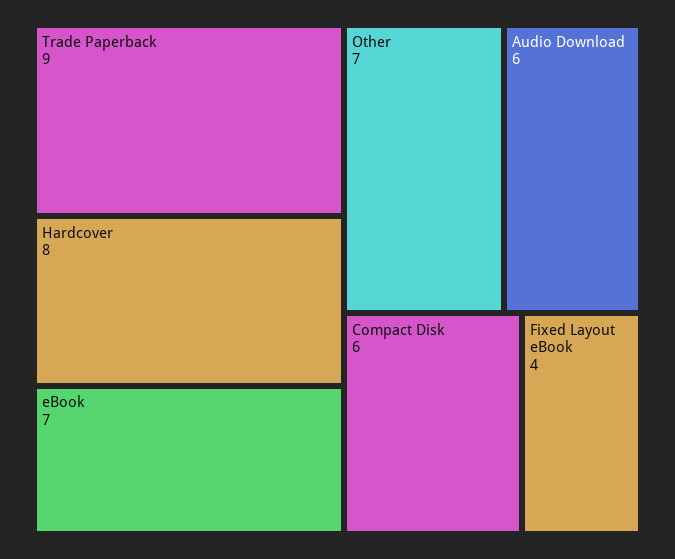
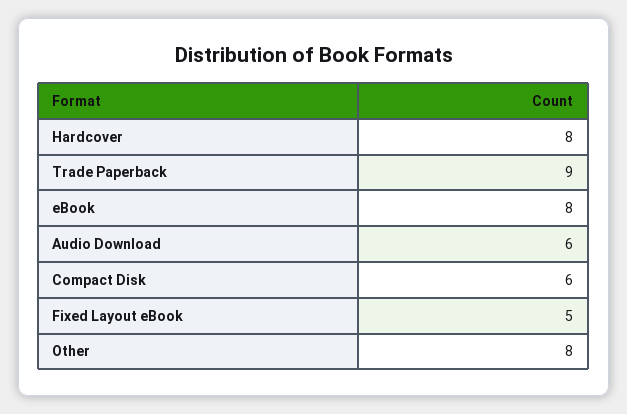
eBook: 7 -> 8
Other: 7 -> 8
Fixed Layout eBook: 4 -> 5

